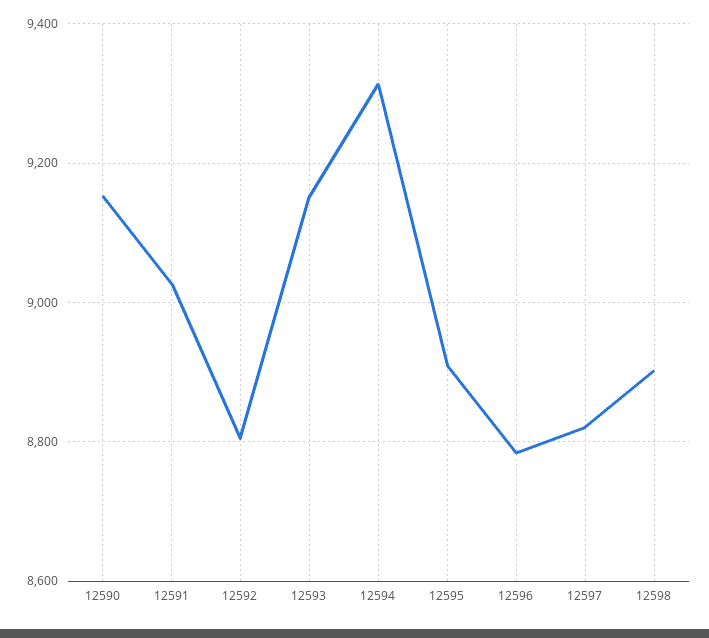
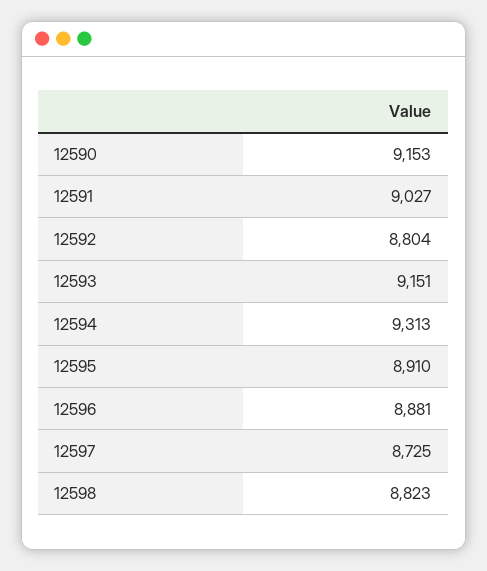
12596: 8780 -> 8881
12597: 8820 -> 8725
12598: 8900 -> 8823

